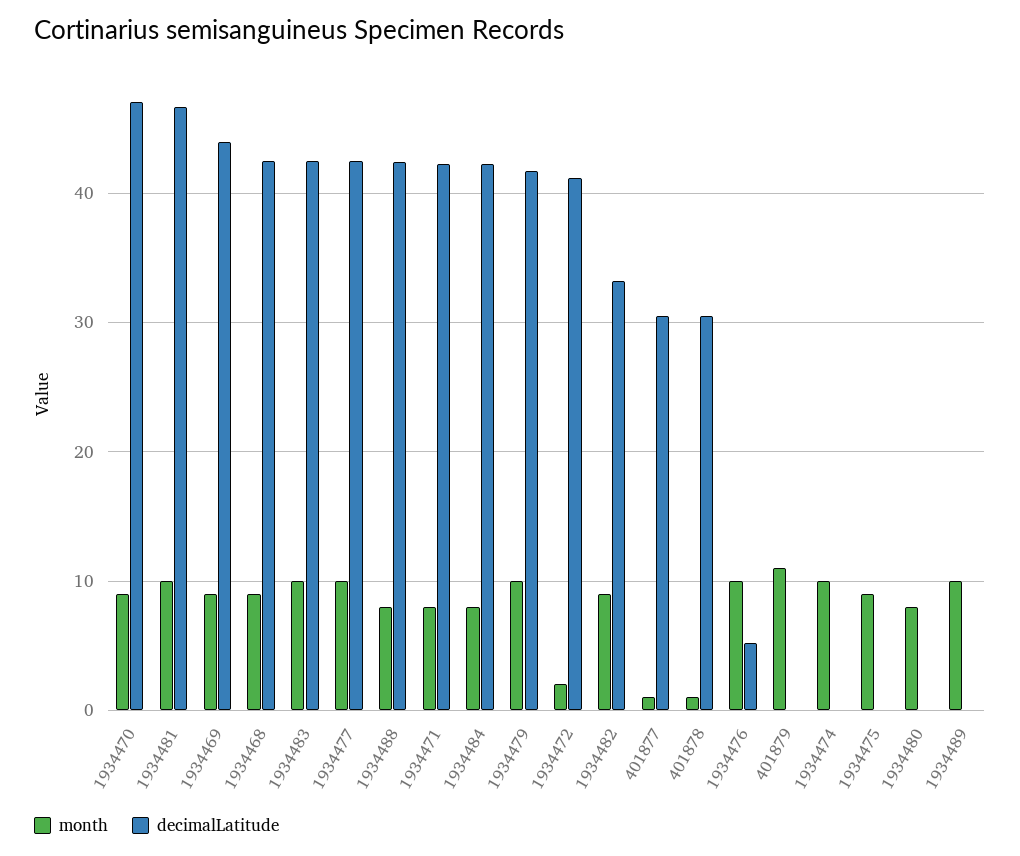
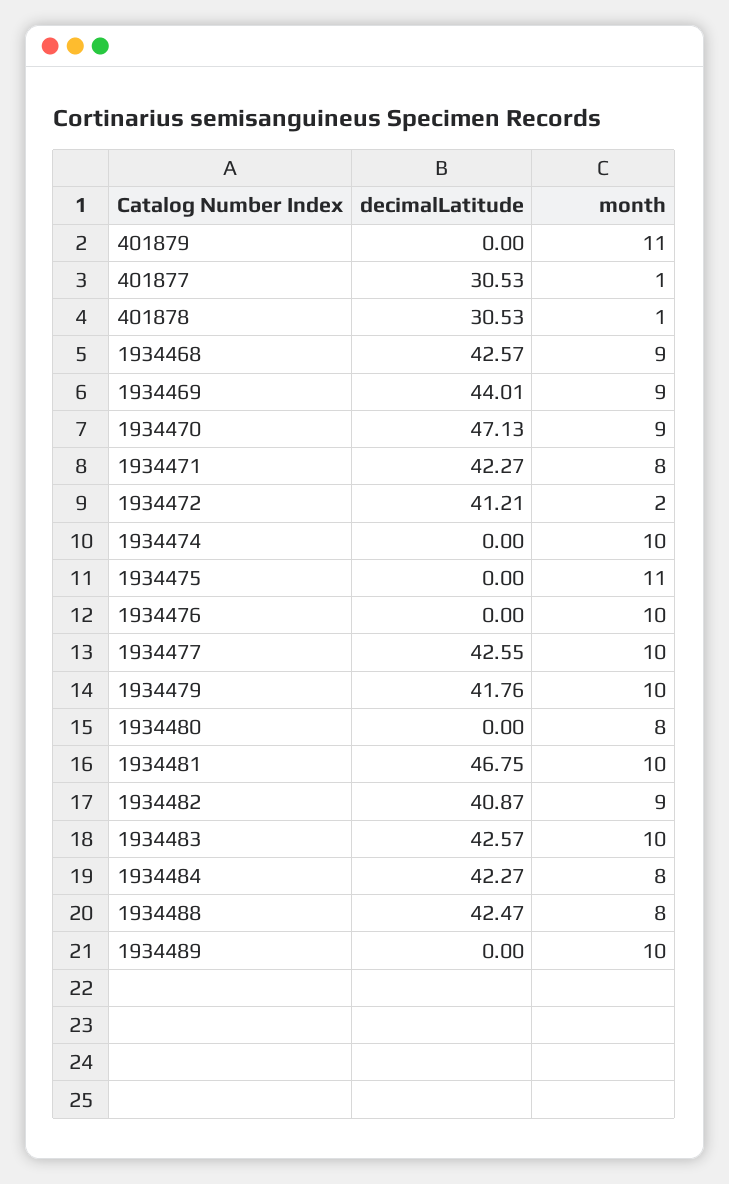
decimalLatitude, 1934482: 33 -> 40.87
decimalLatitude, 1934476: 5 -> 0
month, 1934475: 9 -> 11

